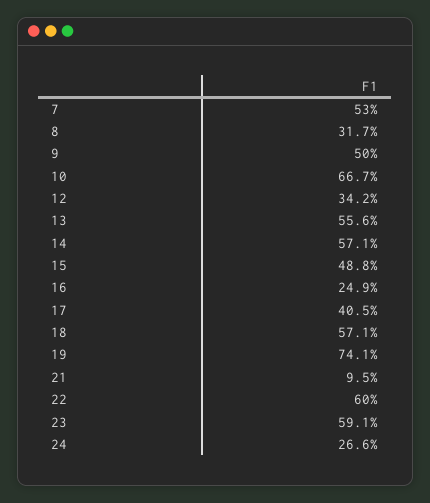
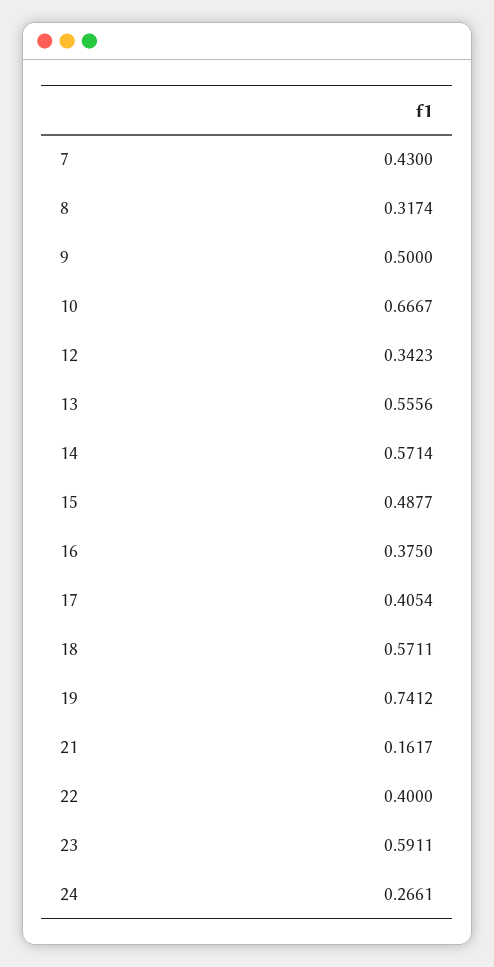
7: 0.53 -> 0.43
16: 0.249 -> 0.375
21: 0.095 -> 0.1617
22: 0.6 -> 0.4

